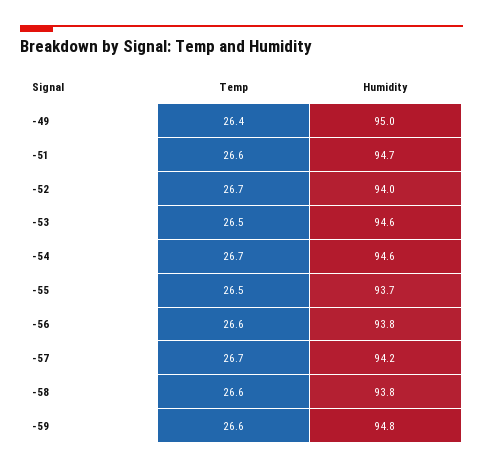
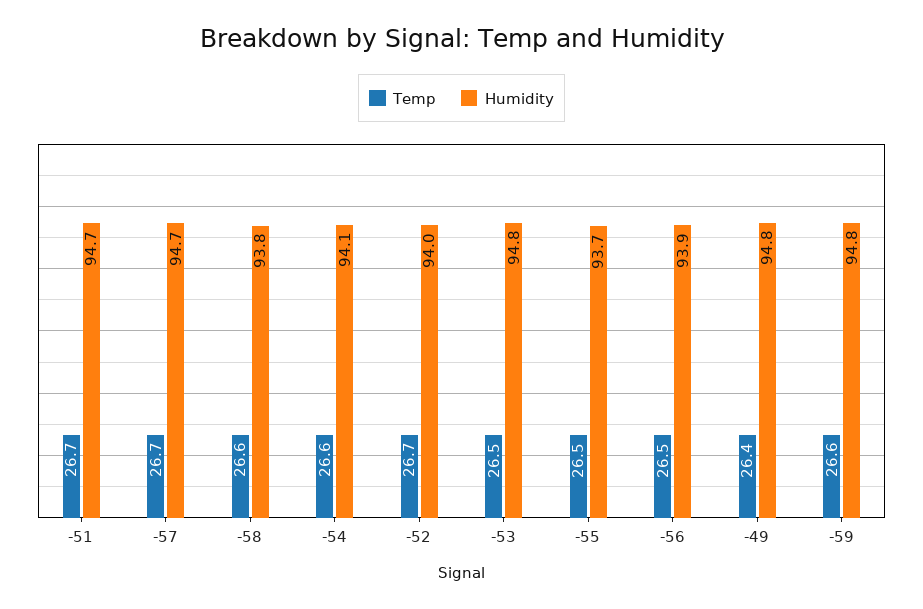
Humidity, -49: 95 -> 94.8
Temp, -51: 26.6 -> 26.7
Humidity, -53: 94.6 -> 94.8
Temp, -54: 26.7 -> 26.6
Humidity, -54: 94.6 -> 94.1
Temp, -56: 26.6 -> 26.5
Humidity, -56: 93.8 -> 93.9
Humidity, -57: 94.2 -> 94.7

